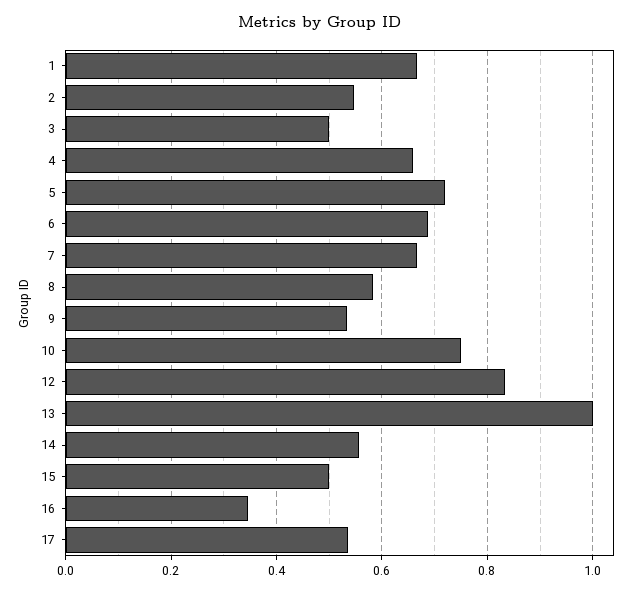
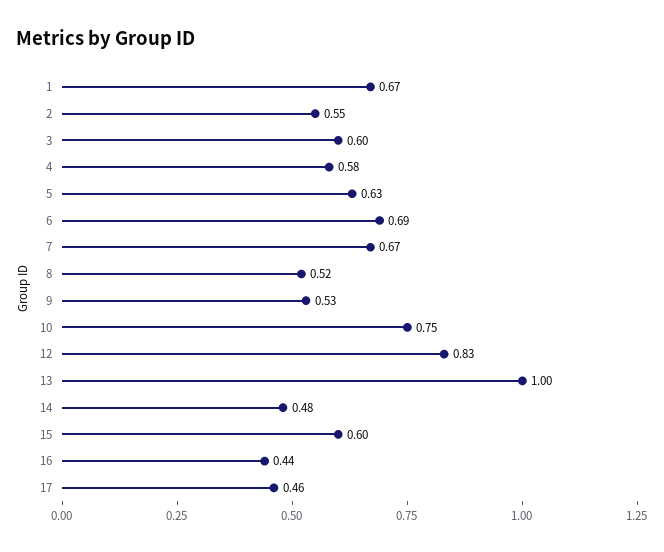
3: 0.5 -> 0.6
4: 0.66 -> 0.58
5: 0.72 -> 0.63
8: 0.58 -> 0.52
14: 0.56 -> 0.48
15: 0.5 -> 0.6
16: 0.34 -> 0.44
17: 0.54 -> 0.46

